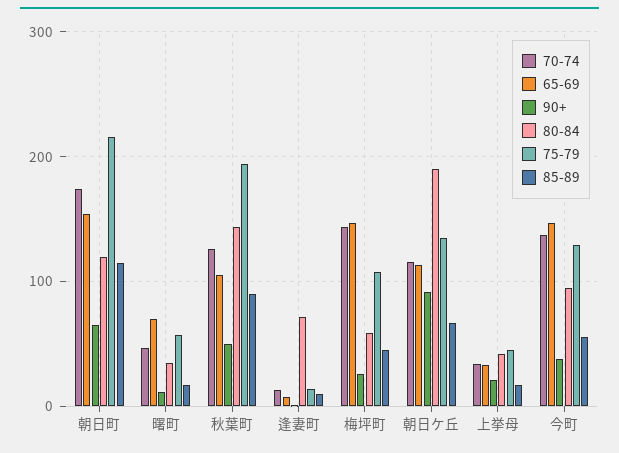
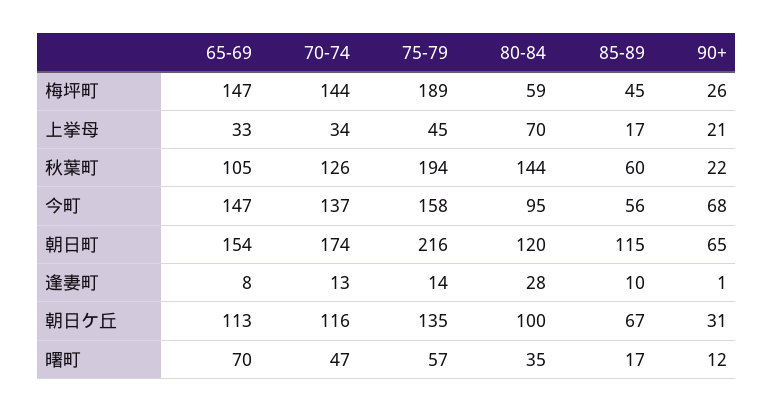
90+, 秋葉町: 50 -> 22
85-89, 秋葉町: 90 -> 60
80-84, 逢妻町: 70 -> 28
75-79, 梅坪町: 110 -> 189
90+, 朝日ケ丘: 90 -> 31
80-84, 朝日ケ丘: 190 -> 100
80-84, 上挙母: 40 -> 70
90+, 今町: 40 -> 68
75-79, 今町: 130 -> 158

